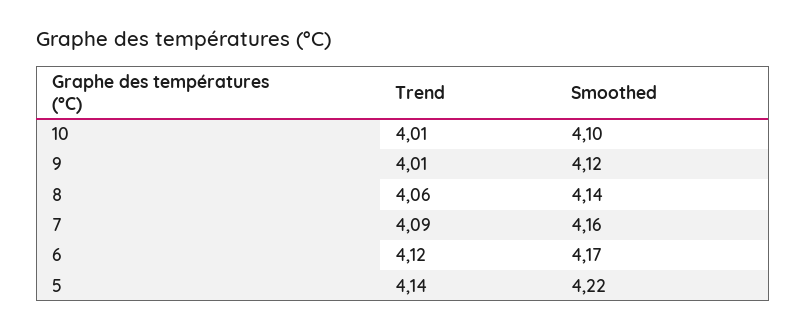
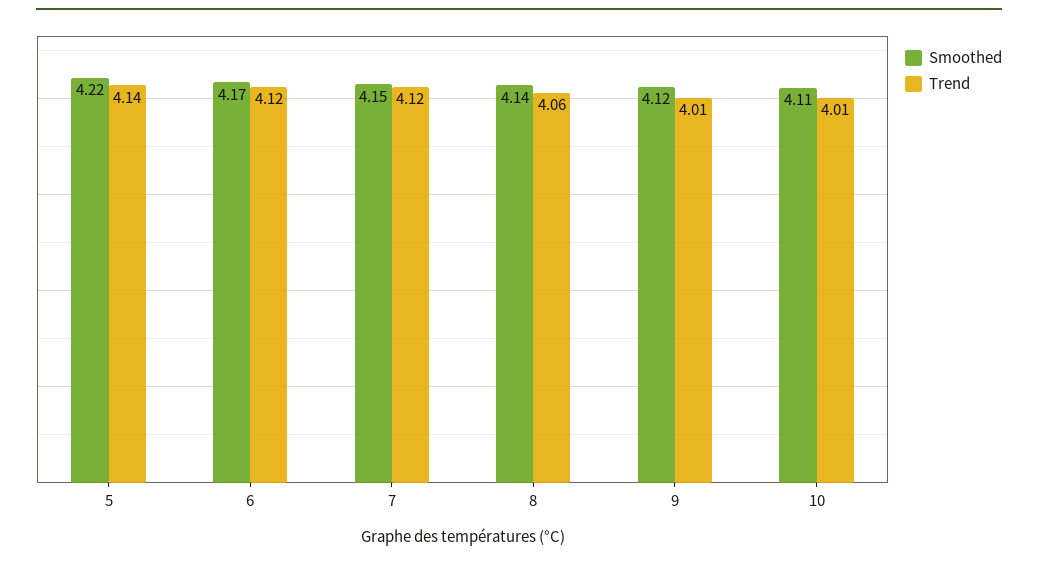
Smoothed, 10: 4.1 -> 4.11
Trend, 7: 4.09 -> 4.12
Smoothed, 7: 4.16 -> 4.15

